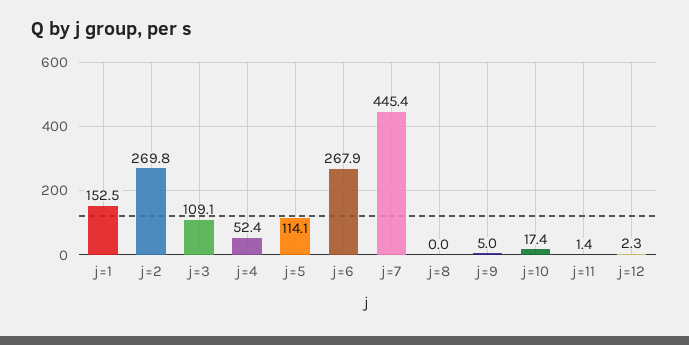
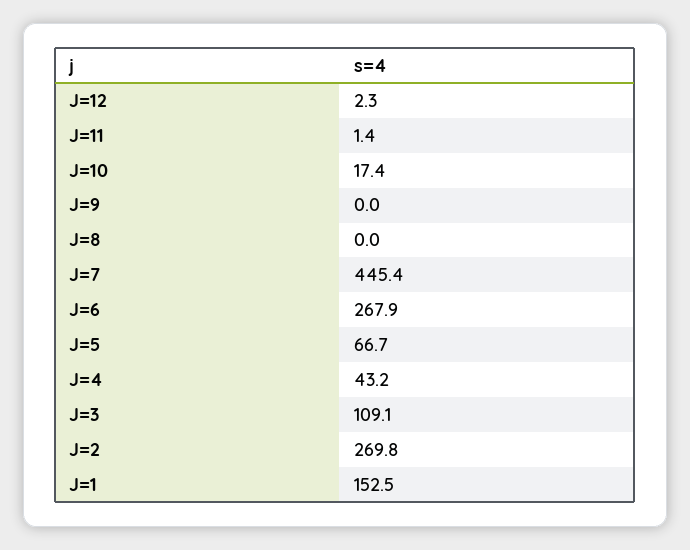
j=4: 52.4 -> 43.2
j=5: 114.1 -> 66.7
j=9: 5 -> 0

